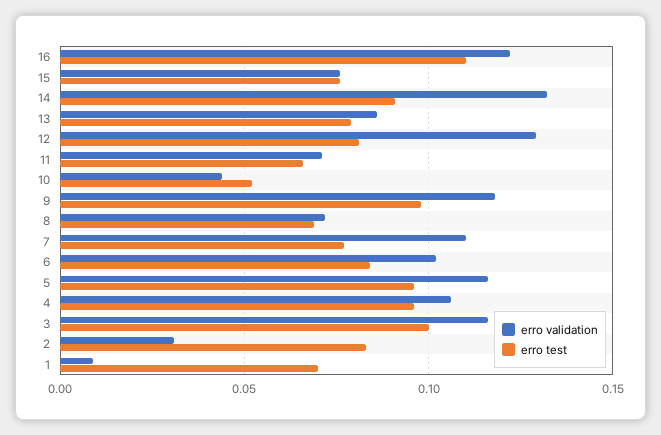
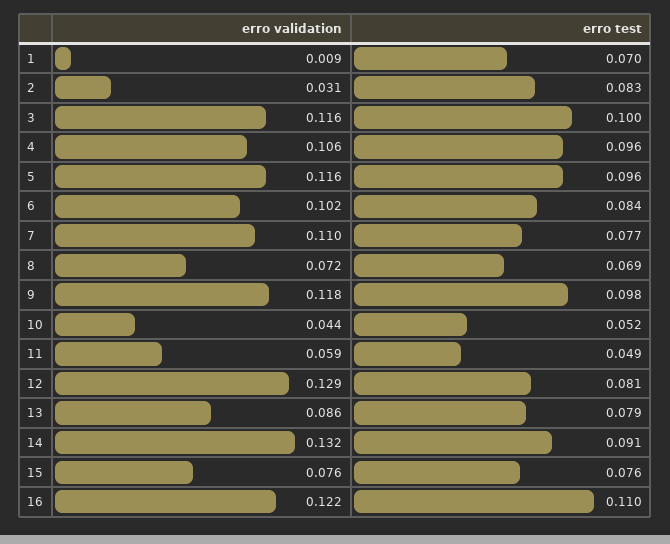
erro validation, 11: 0.07 -> 0.059
erro test, 11: 0.065 -> 0.049

